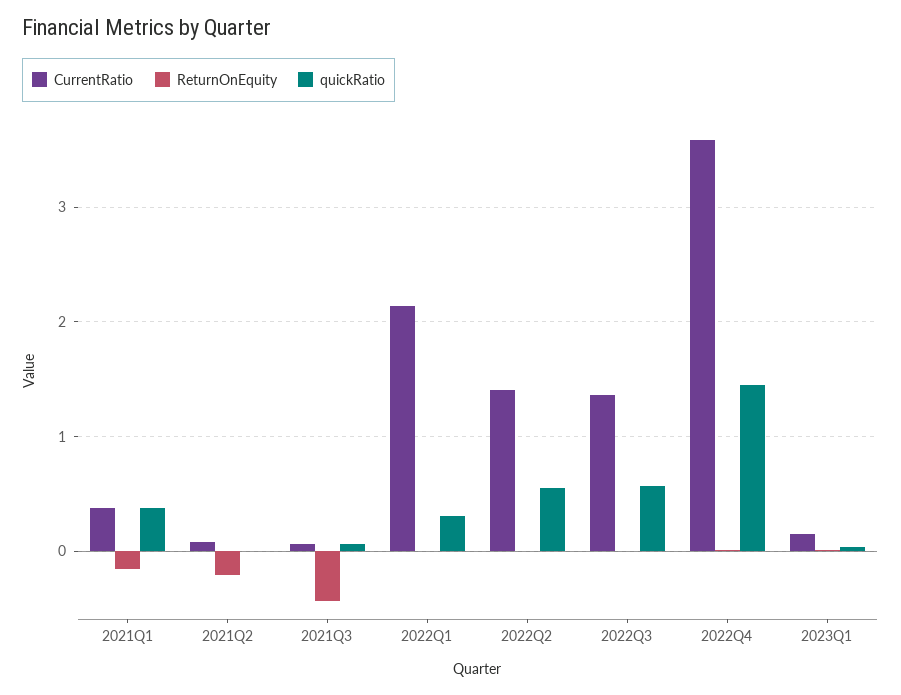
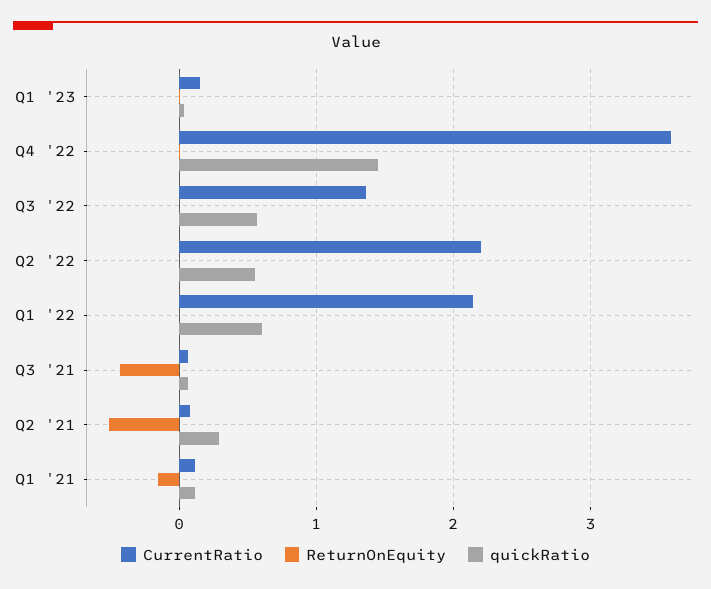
CurrentRatio, 2021Q1: 0.4 -> 0.1
quickRatio, 2021Q1: 0.4 -> 0.1
ReturnOnEquity, 2021Q2: -0.2 -> -0.5
quickRatio, 2021Q2: 0 -> 0.3
quickRatio, 2022Q1: 0.3 -> 0.6
CurrentRatio, 2022Q2: 1.4 -> 2.2

